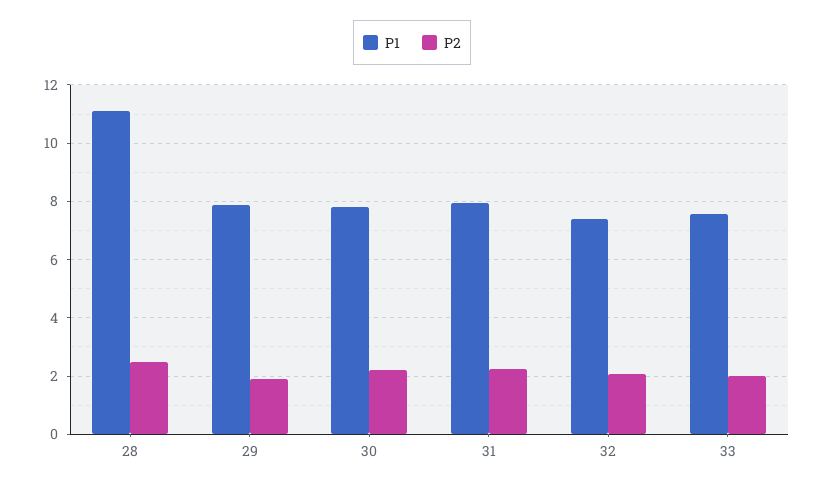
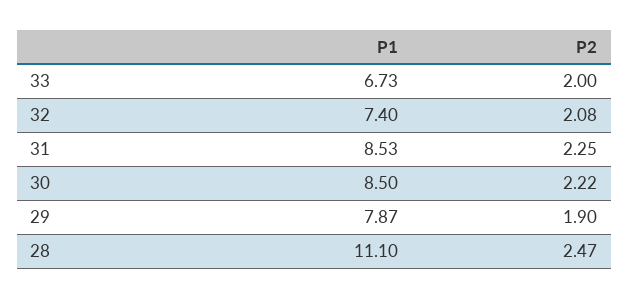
P1, 30: 7.75 -> 8.5
P1, 31: 8 -> 8.53
P1, 33: 7.5 -> 6.73

